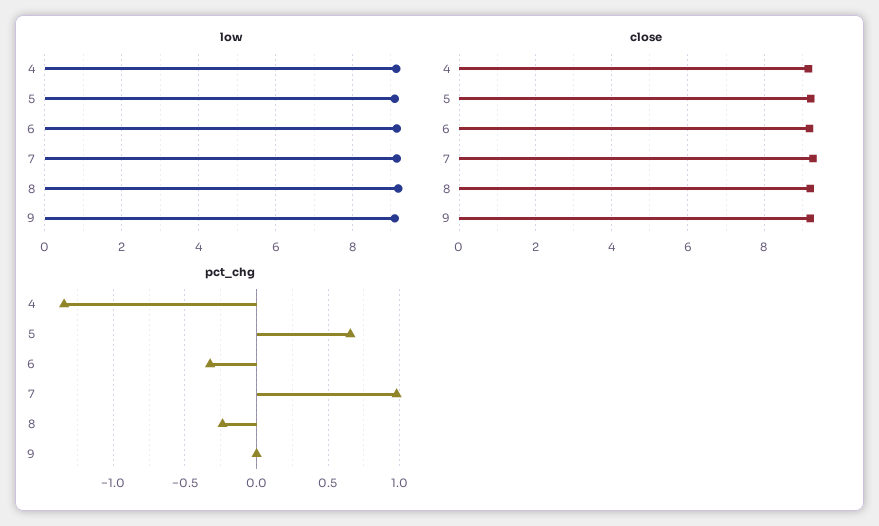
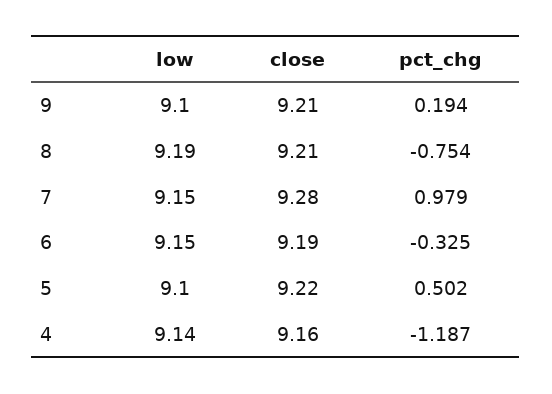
pct_chg, 4: -1.35 -> -1.187
pct_chg, 5: 0.65 -> 0.502
pct_chg, 8: -0.25 -> -0.754
pct_chg, 9: 0 -> 0.194

